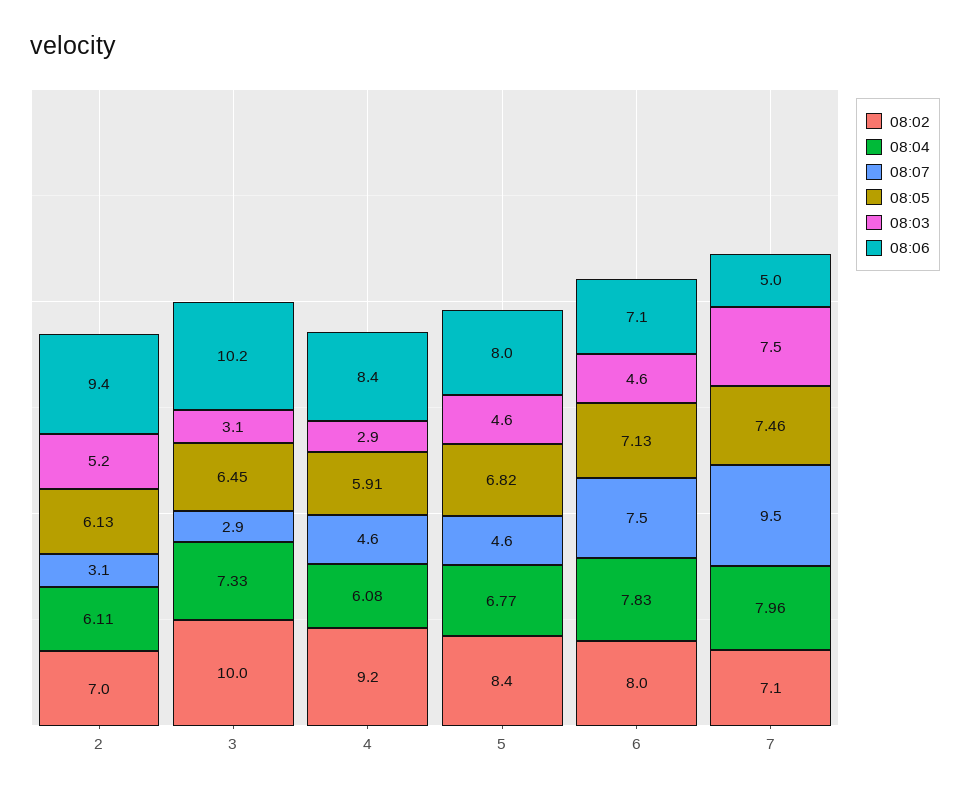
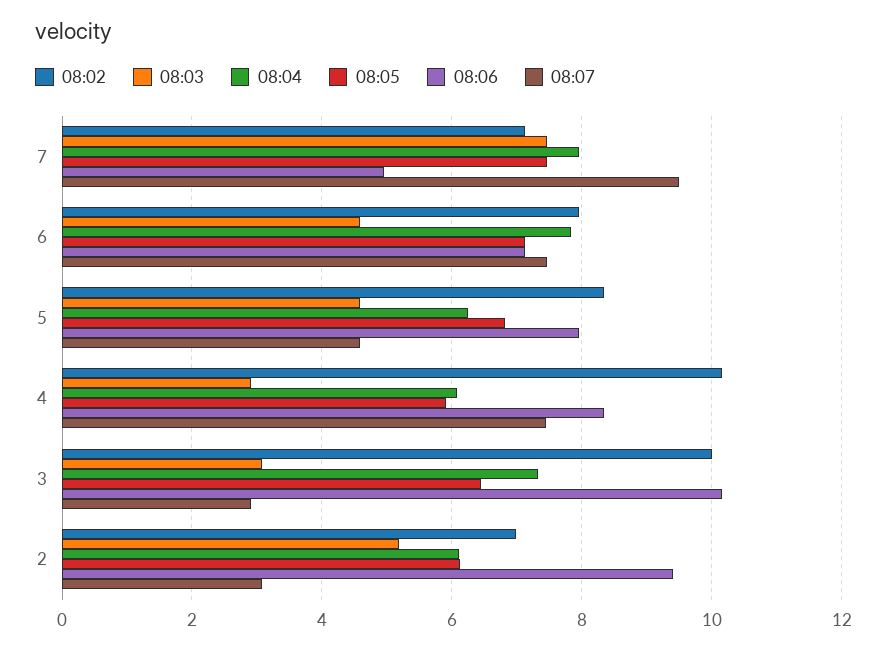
08:02, 4: 9.2 -> 10.2
08:07, 4: 4.6 -> 7.4
08:04, 5: 6.77 -> 6.2

